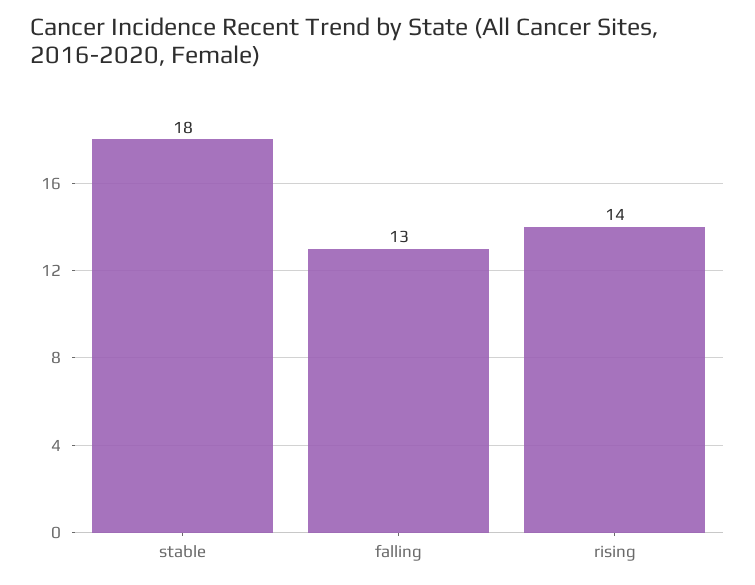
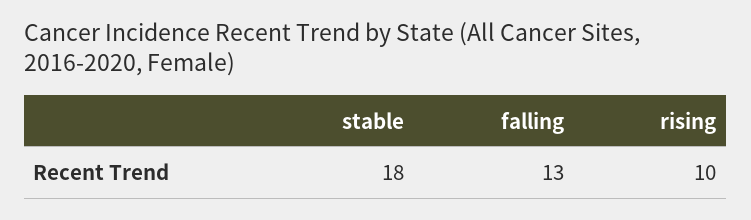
rising: 14 -> 10

